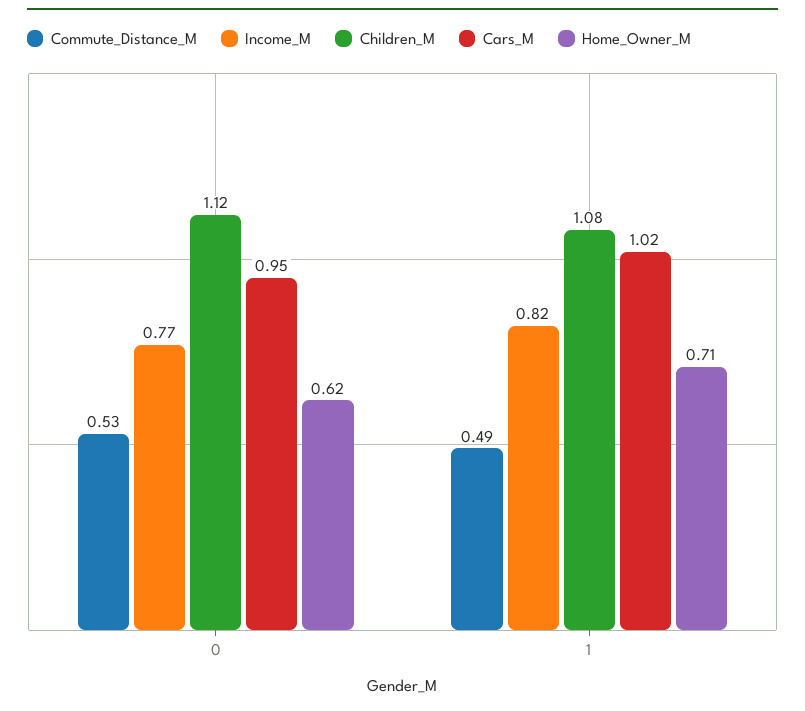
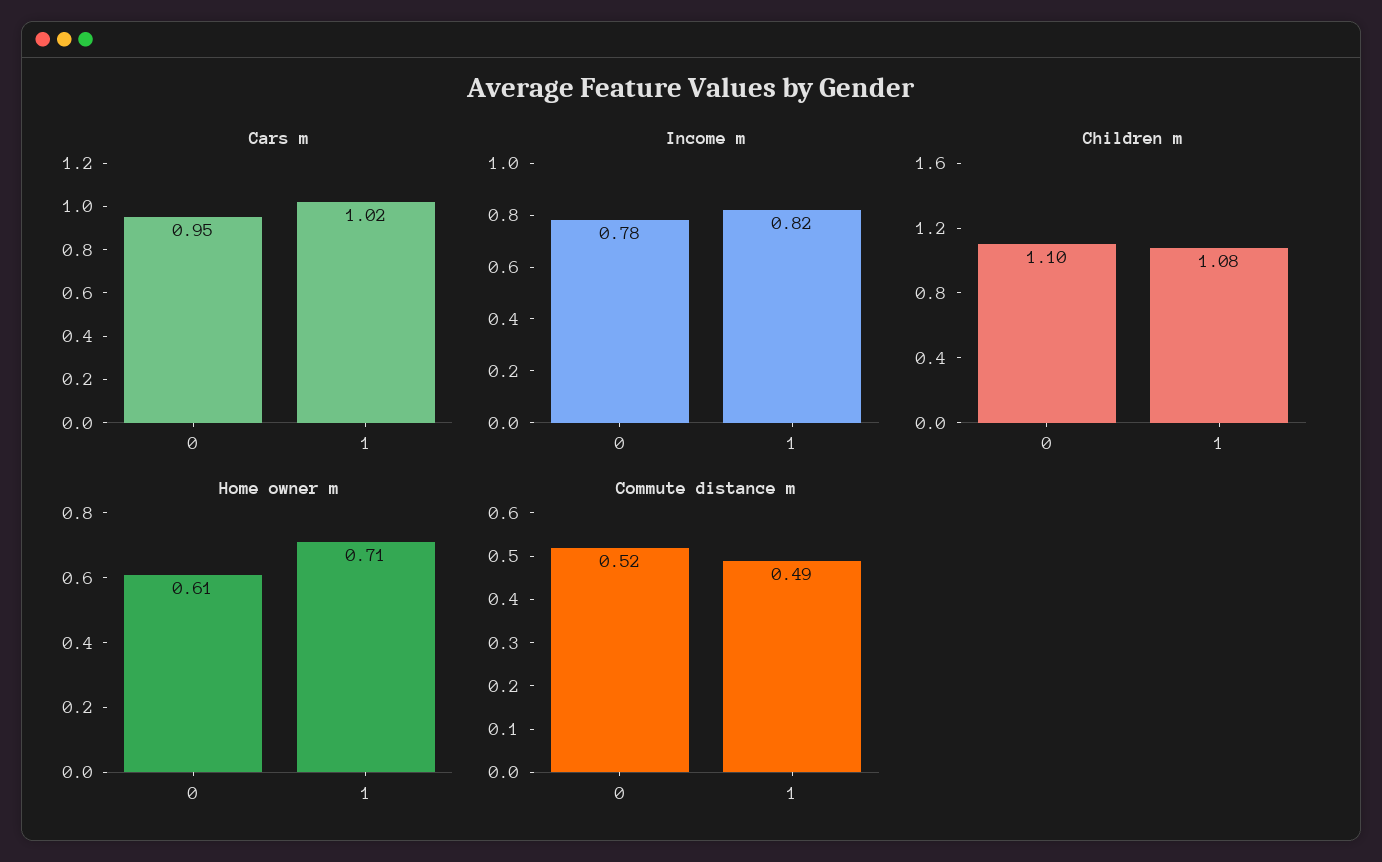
Commute_Distance_M, 0: 0.53 -> 0.52
Income_M, 0: 0.77 -> 0.78
Children_M, 0: 1.12 -> 1.1
Home_Owner_M, 0: 0.62 -> 0.61

